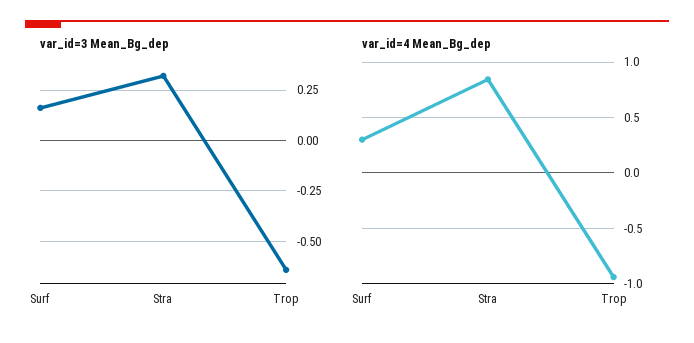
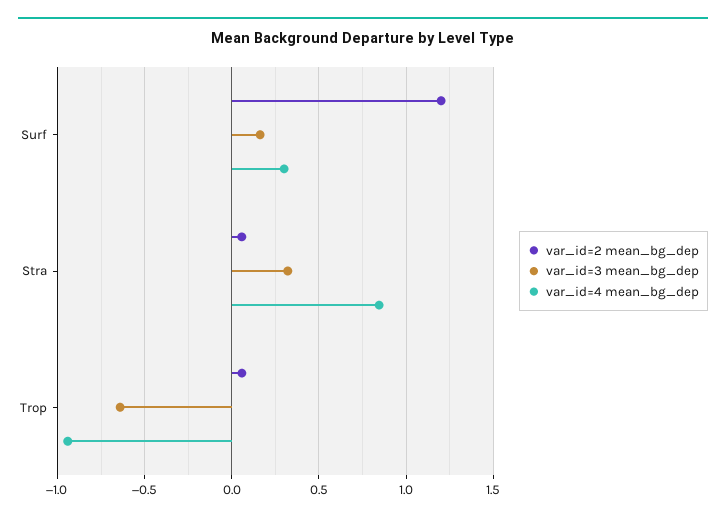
var_id=2 mean_bg_dep, Surf: none -> 1.2
var_id=2 mean_bg_dep, Stra: none -> 0.05
var_id=2 mean_bg_dep, Trop: none -> 0.05

